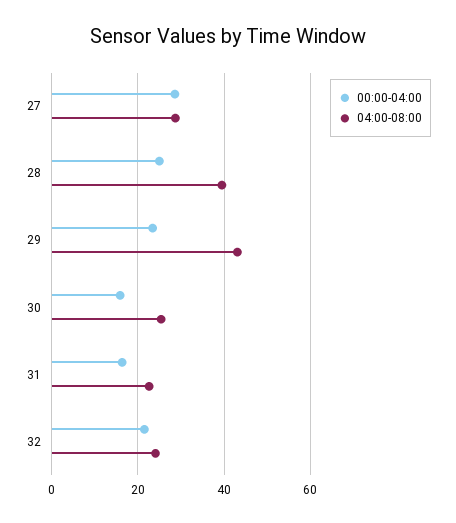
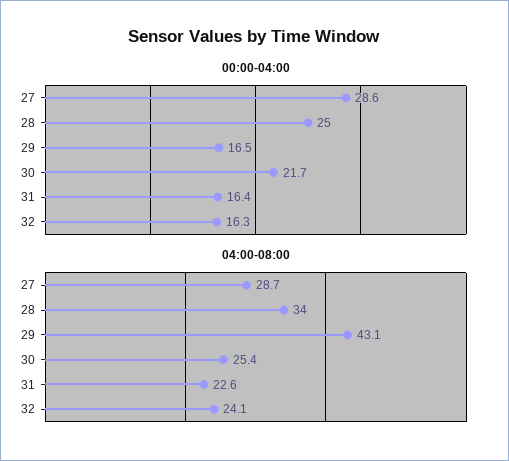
04:00-08:00, 28: 40 -> 34
00:00-04:00, 29: 24 -> 16.5
00:00-04:00, 30: 16 -> 21.7
00:00-04:00, 32: 22 -> 16.3

